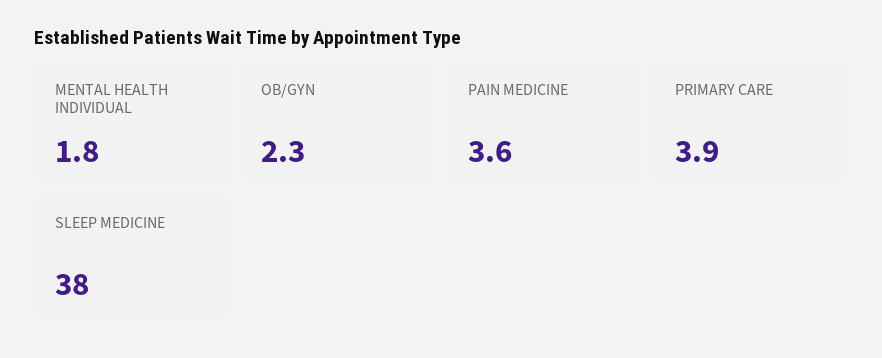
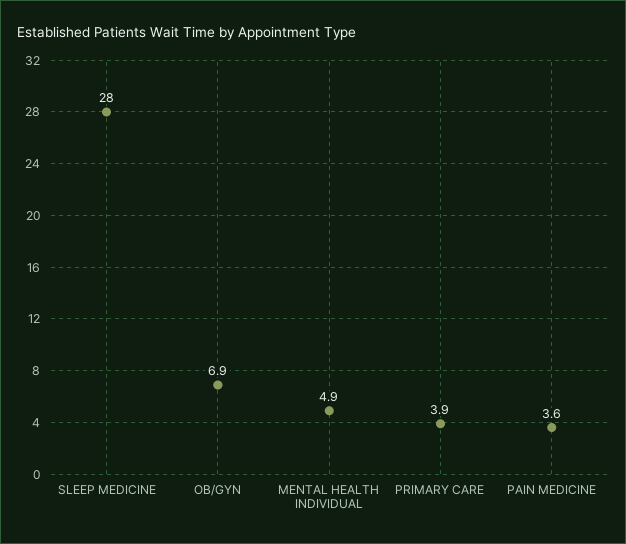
MENTAL HEALTH INDIVIDUAL: 1.8 -> 4.9
OB/GYN: 2.3 -> 6.9
SLEEP MEDICINE: 38 -> 28

